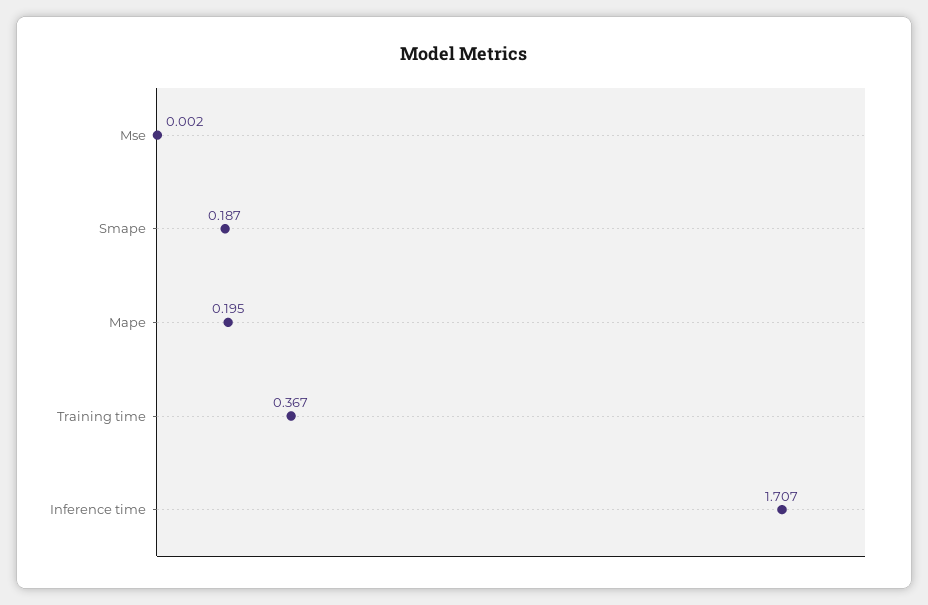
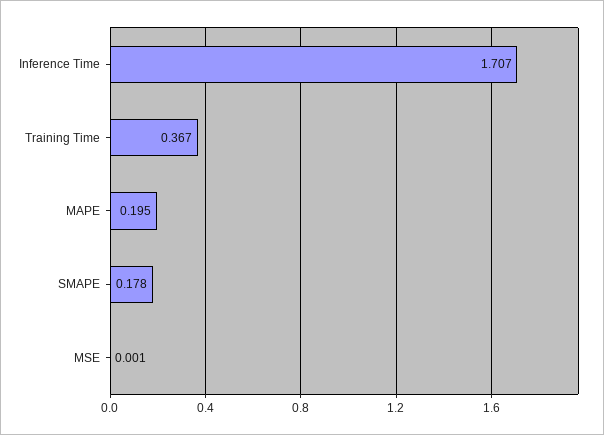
Mse: 0.002 -> 0.001
Smape: 0.187 -> 0.178

